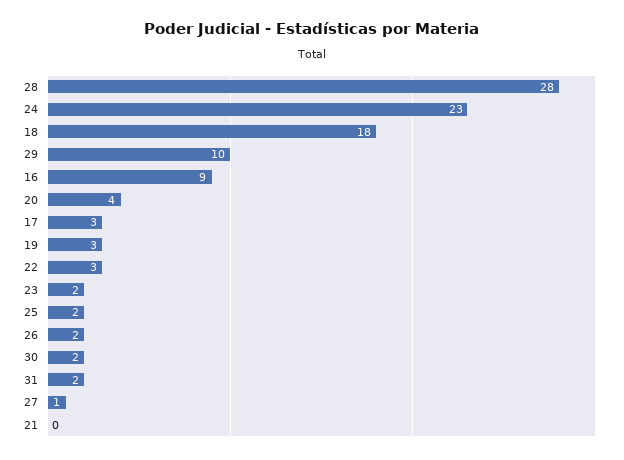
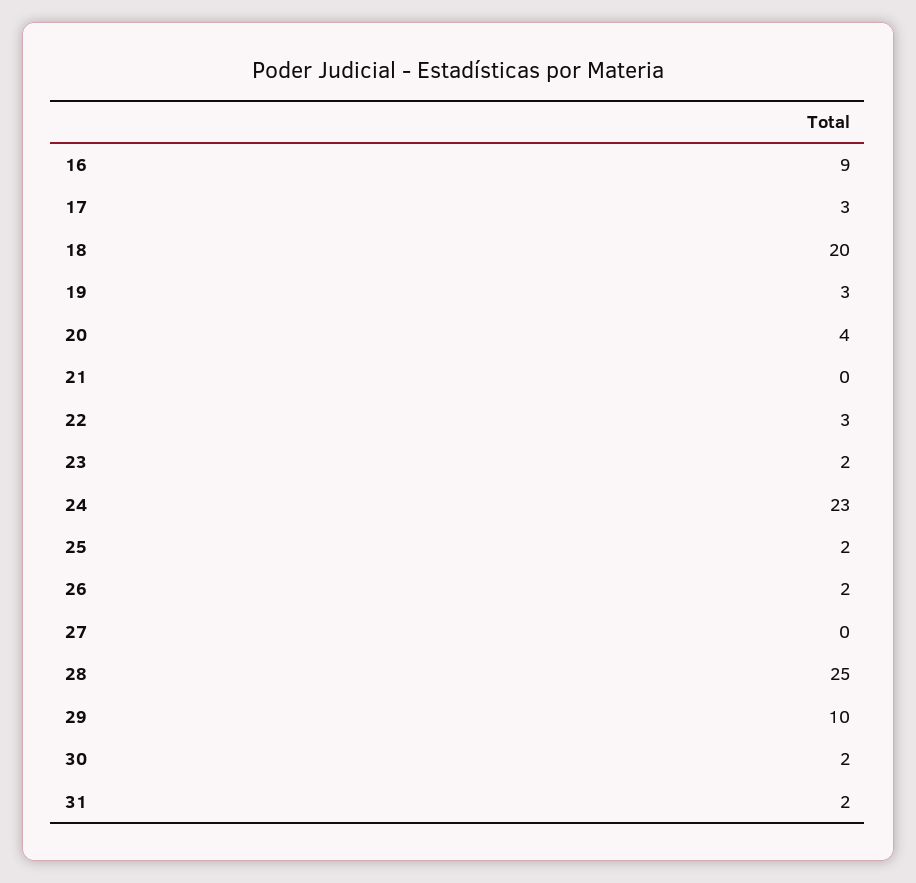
28: 28 -> 25
18: 18 -> 20
27: 1 -> 0

